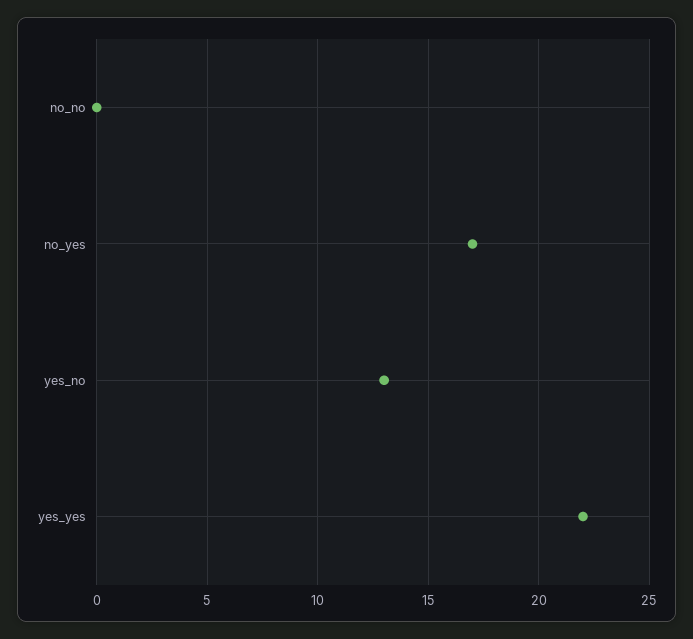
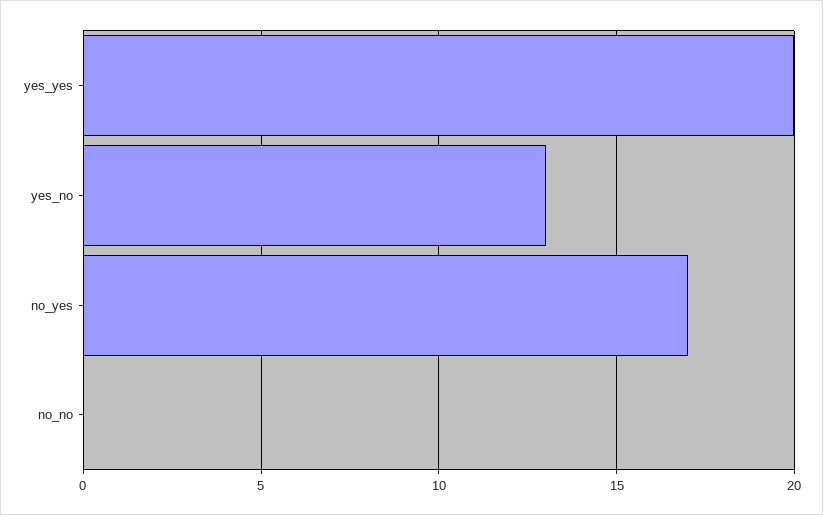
yes_yes: 22 -> 20

